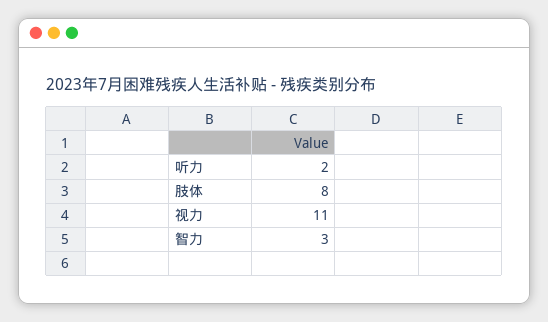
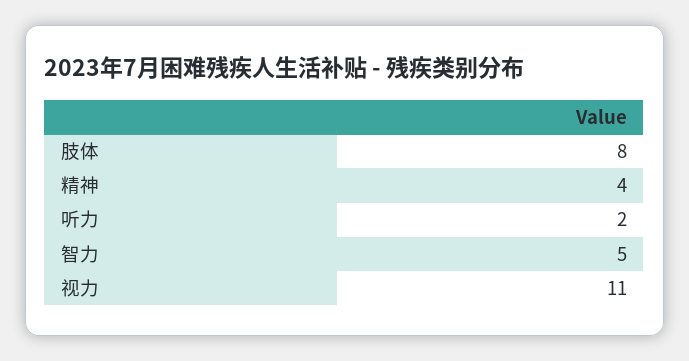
智力: 3 -> 5
精神: none -> 4

